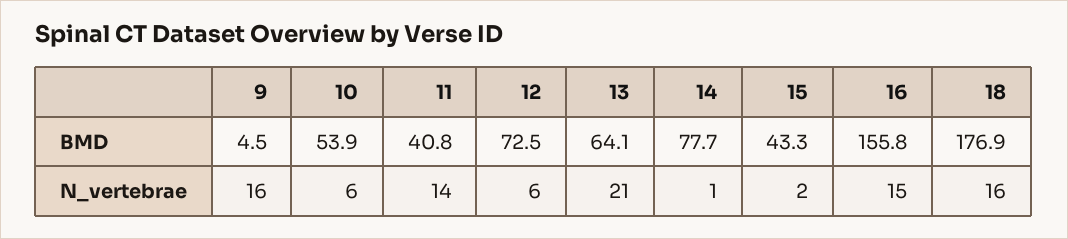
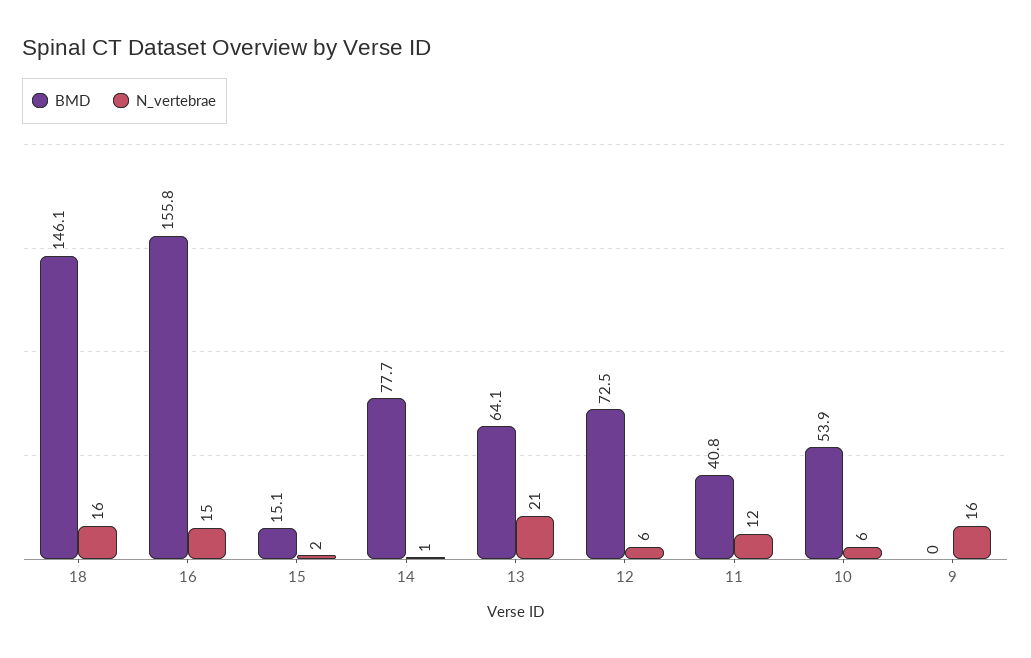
BMD, 9: 4.5 -> 0
BMD, 15: 43.3 -> 15.1
BMD, 18: 176.9 -> 146.1
N_vertebrae, 11: 14 -> 12

